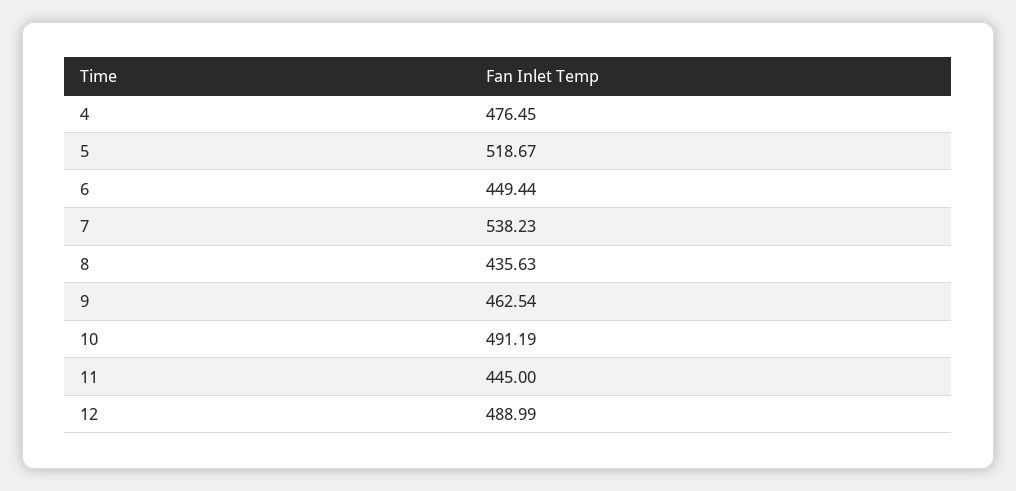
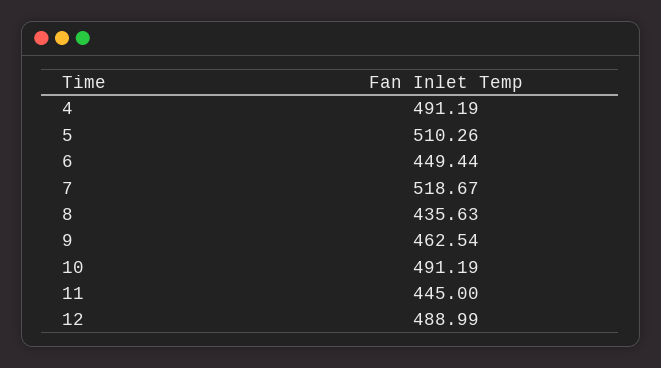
4: 476.45 -> 491.19
5: 518.67 -> 510.26
7: 538.23 -> 518.67

